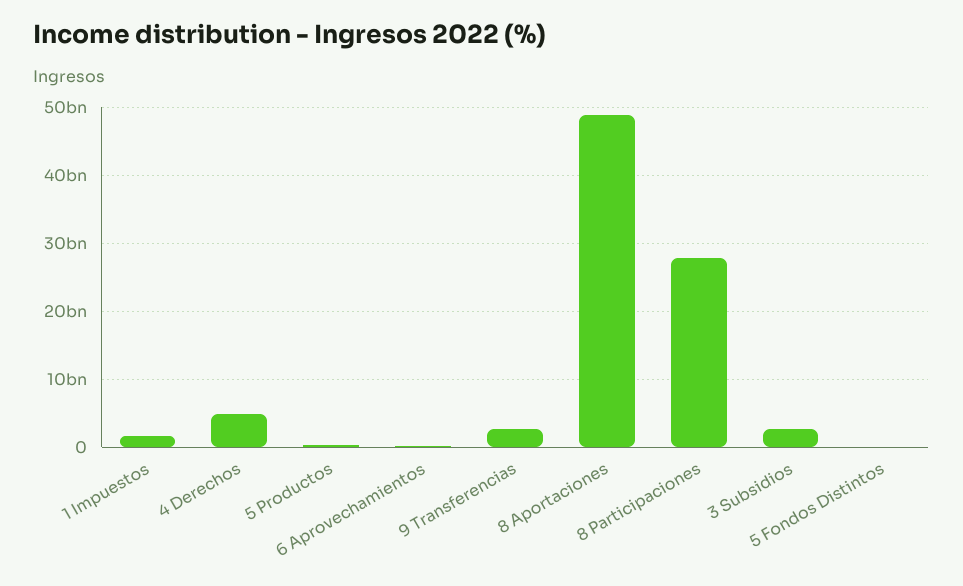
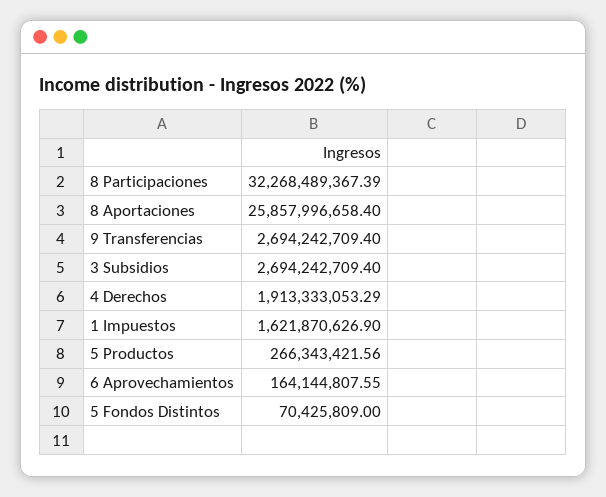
4 Derechos: 5000000000 -> 1913333053.29
8 Aportaciones: 49000000000 -> 25857996658.4
8 Participaciones: 28000000000 -> 32268489367.39

